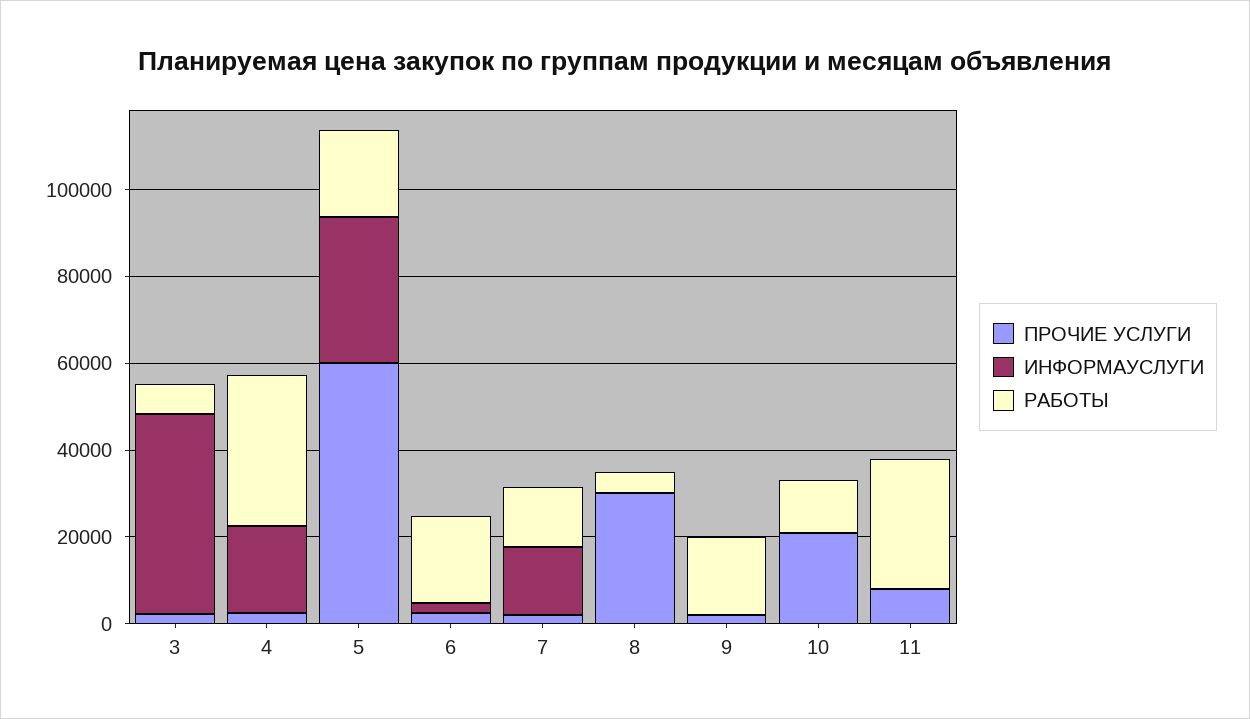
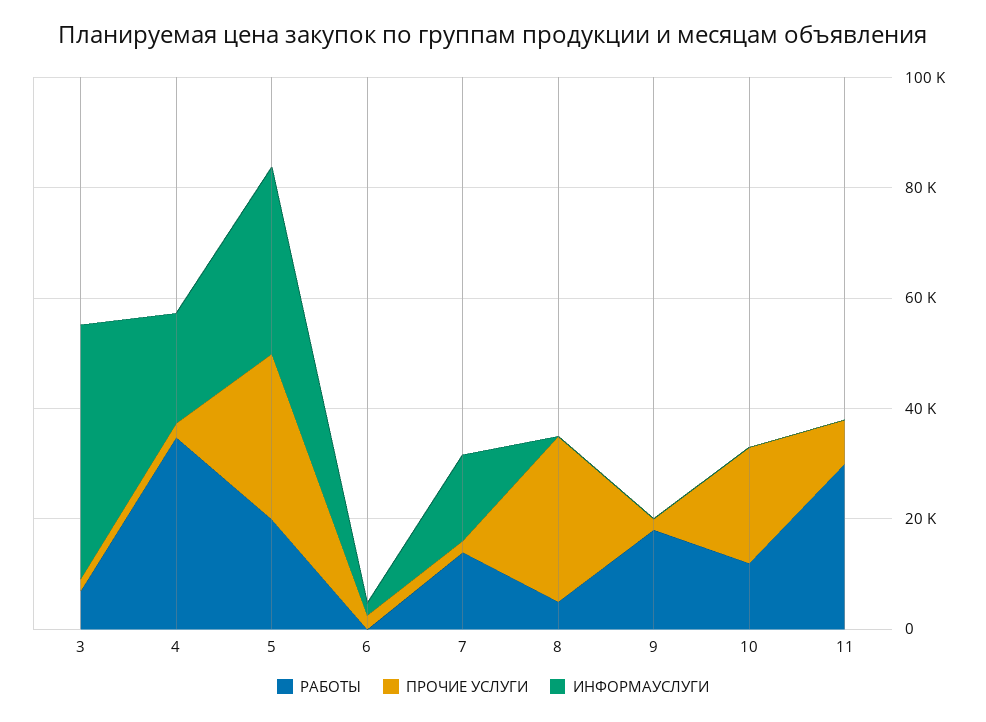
ПРОЧИЕ УСЛУГИ, 5: 60000 -> 30000
РАБОТЫ, 6: 20000 -> 0

